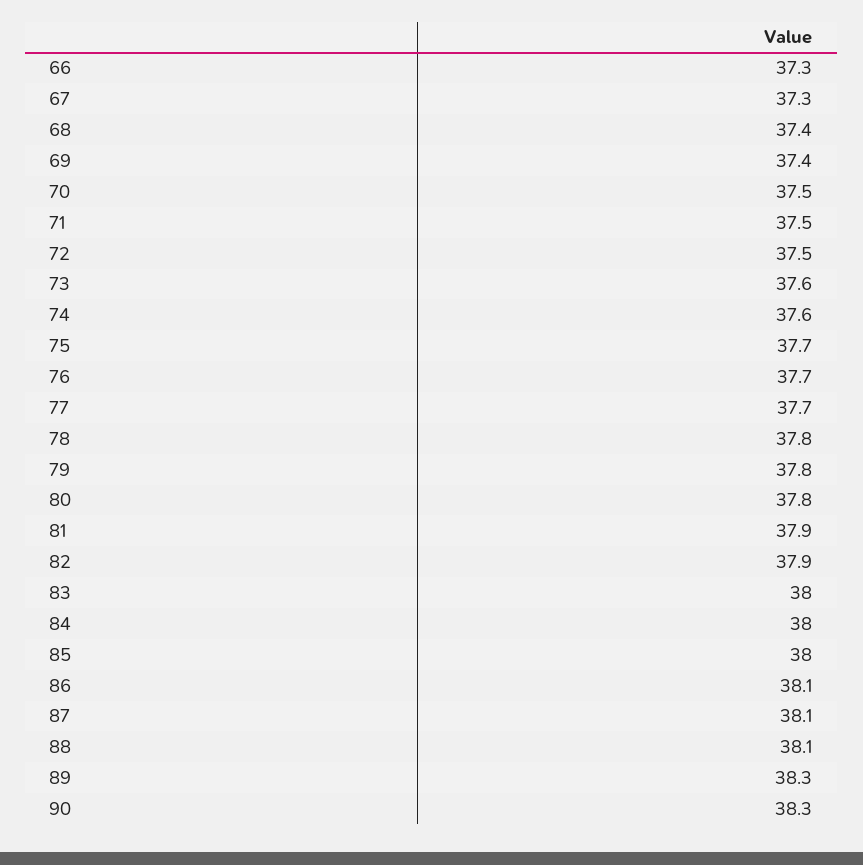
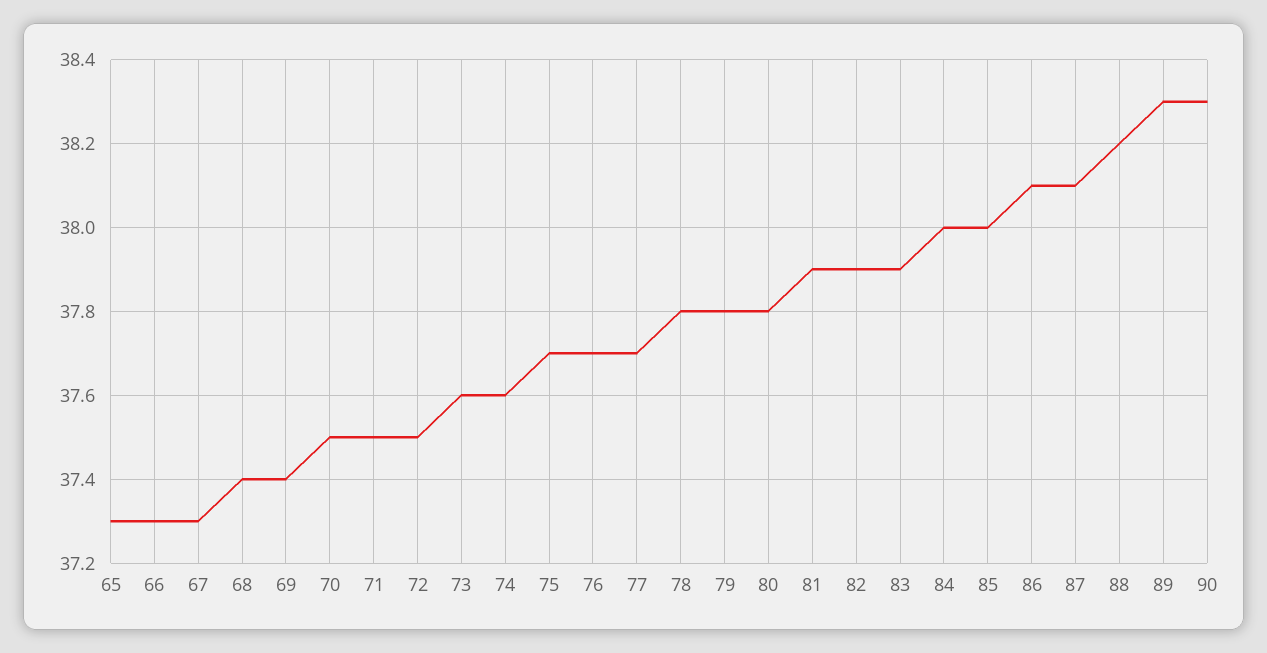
83: 38 -> 37.9
88: 38.1 -> 38.2
65: none -> 37.3

